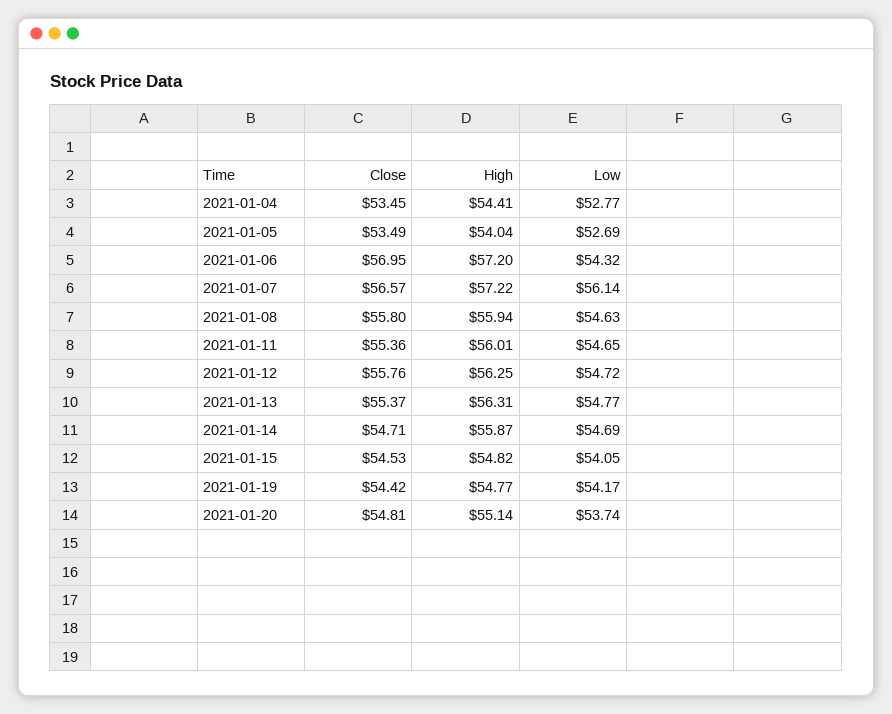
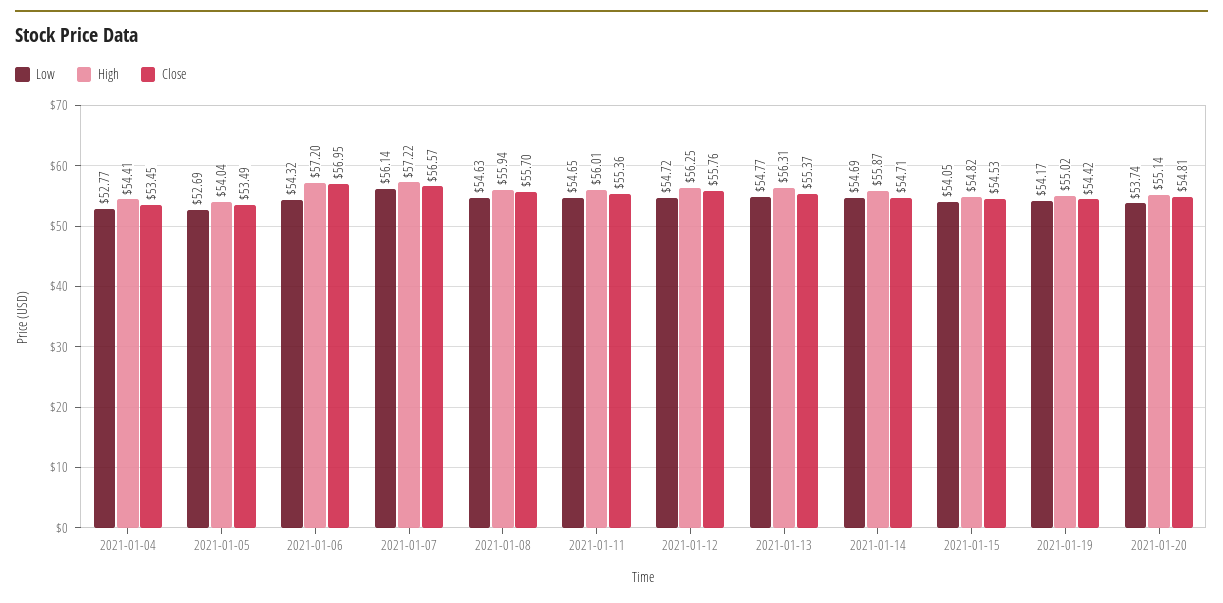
Close, 2021-01-08: 55.8 -> 55.7
High, 2021-01-19: 54.77 -> 55.02

